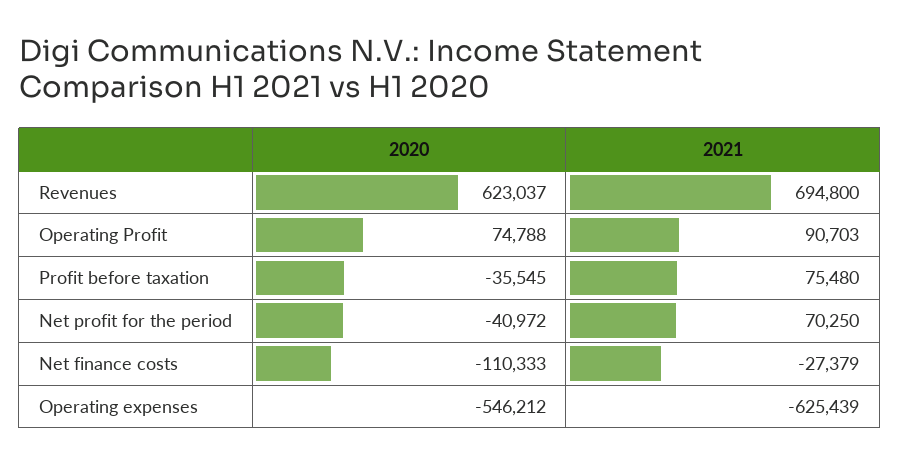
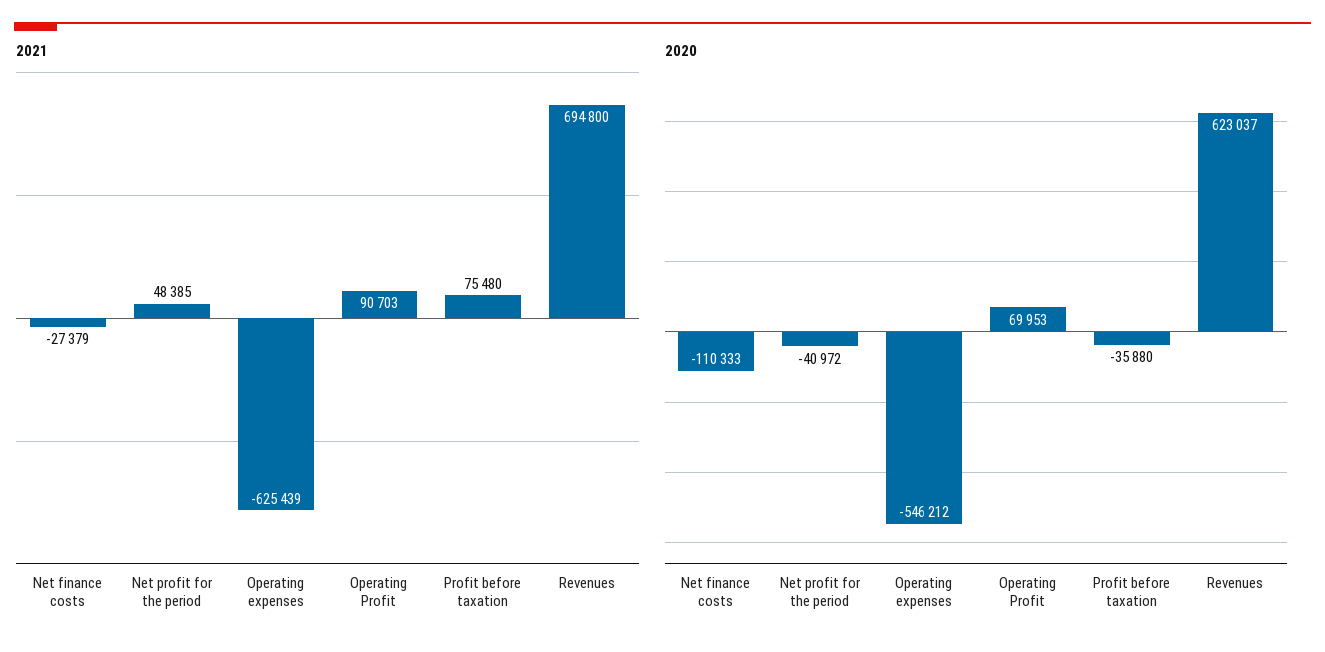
2020, Operating Profit: 74788 -> 69953
2020, Profit before taxation: -35545 -> -35880
2021, Net profit for the period: 70250 -> 48385

